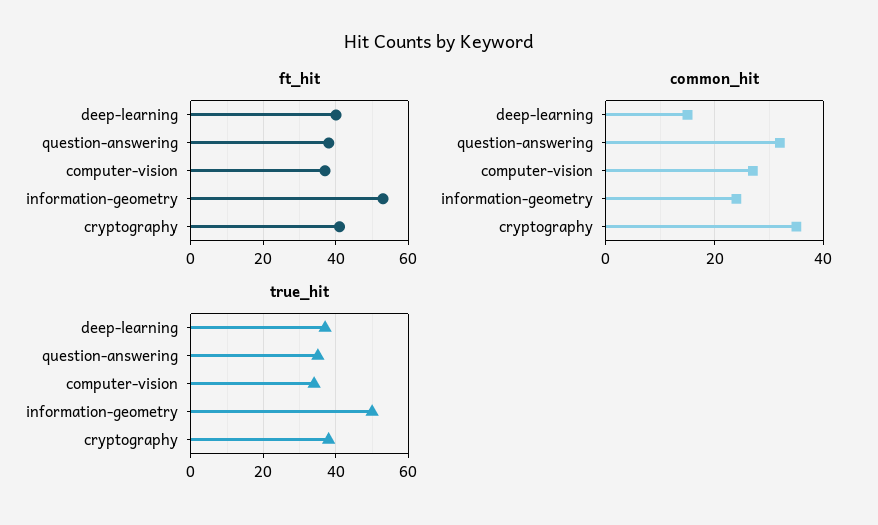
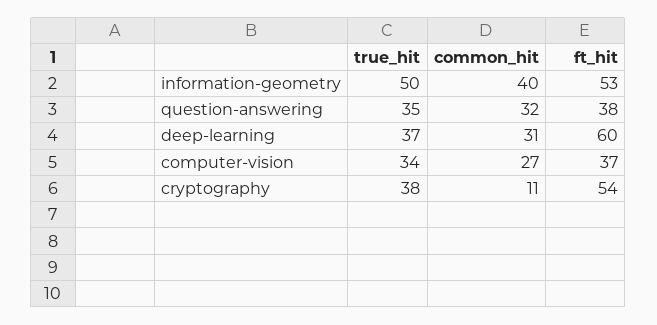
ft_hit, deep-learning: 40 -> 60
ft_hit, cryptography: 40 -> 54
common_hit, deep-learning: 15 -> 31
common_hit, information-geometry: 25 -> 40
common_hit, cryptography: 35 -> 11

